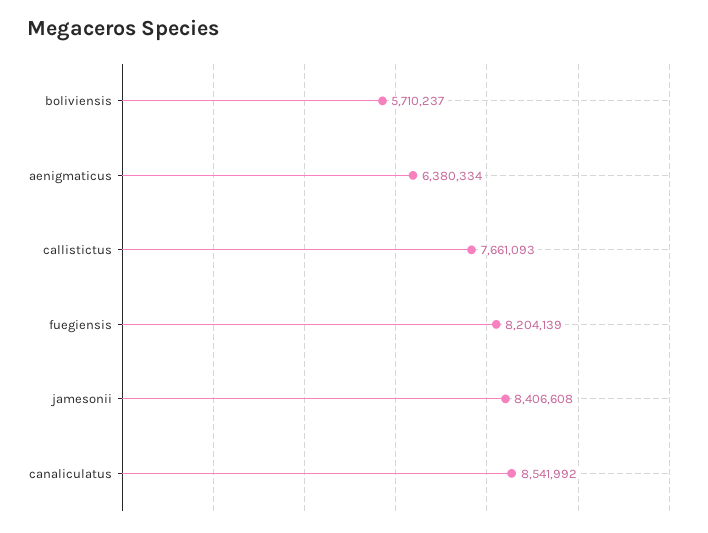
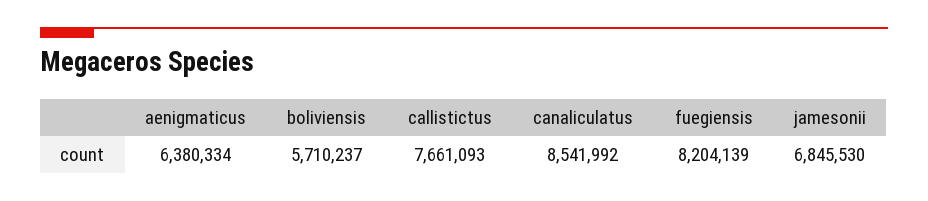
jamesonii: 8406608 -> 6845530

